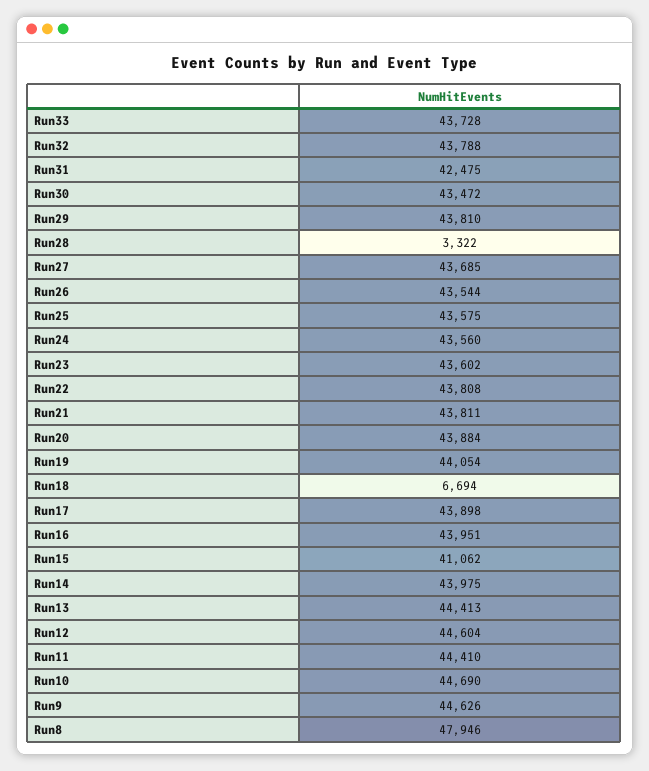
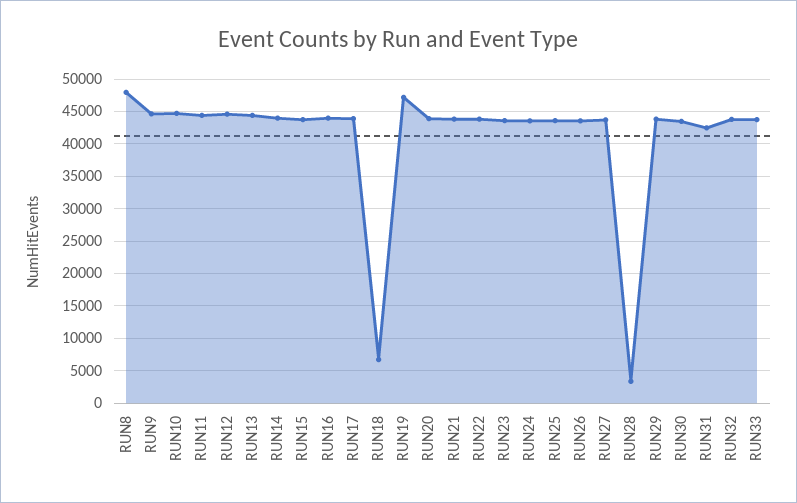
Run19: 44054 -> 47000
Run15: 41062 -> 44000

